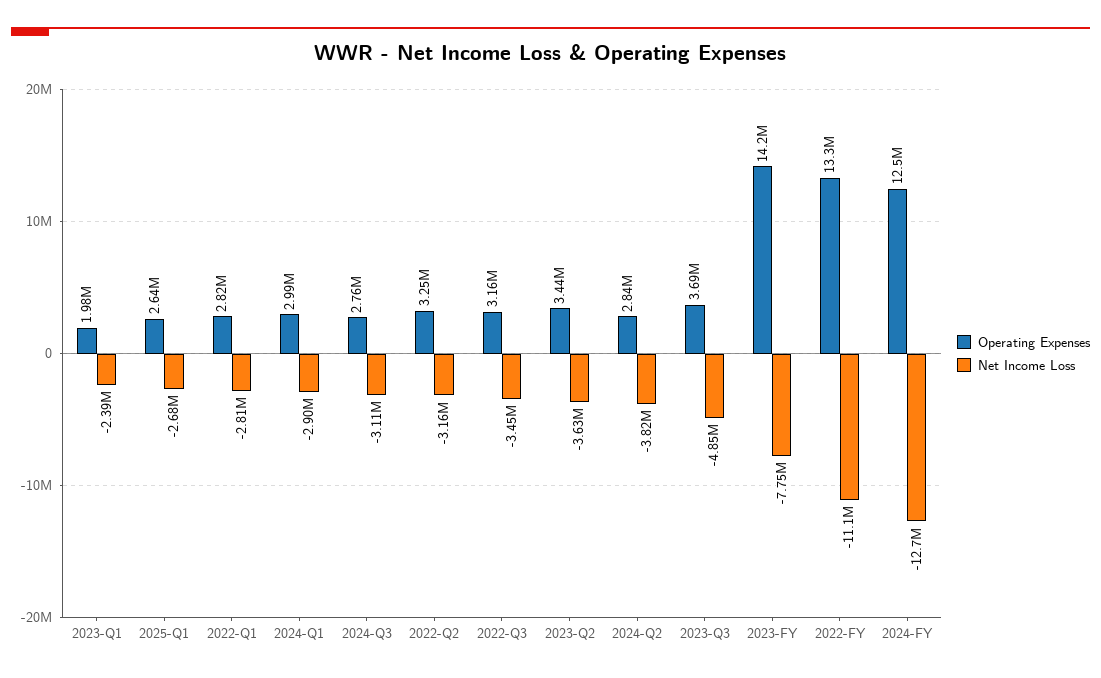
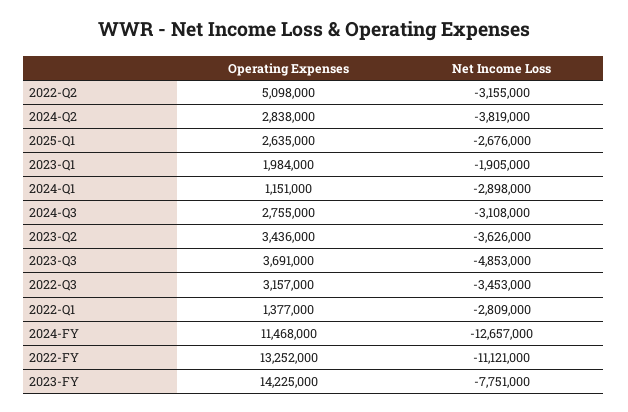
Net Income Loss, 2023-Q1: -2390000 -> -1905000
Operating Expenses, 2022-Q1: 2820000 -> 1377000
Operating Expenses, 2024-Q1: 2990000 -> 1151000
Operating Expenses, 2022-Q2: 3250000 -> 5098000
Operating Expenses, 2024-FY: 12500000 -> 11468000

